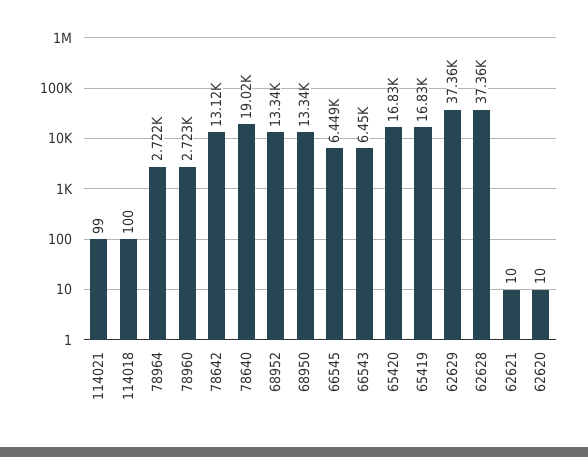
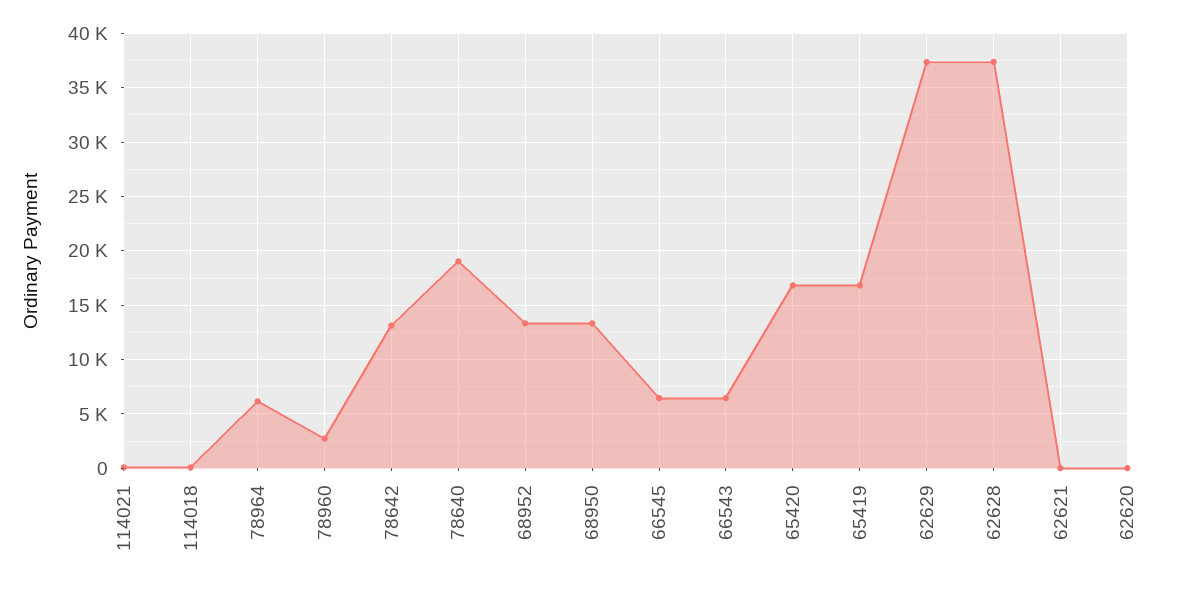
78964: 2722 -> 6000

